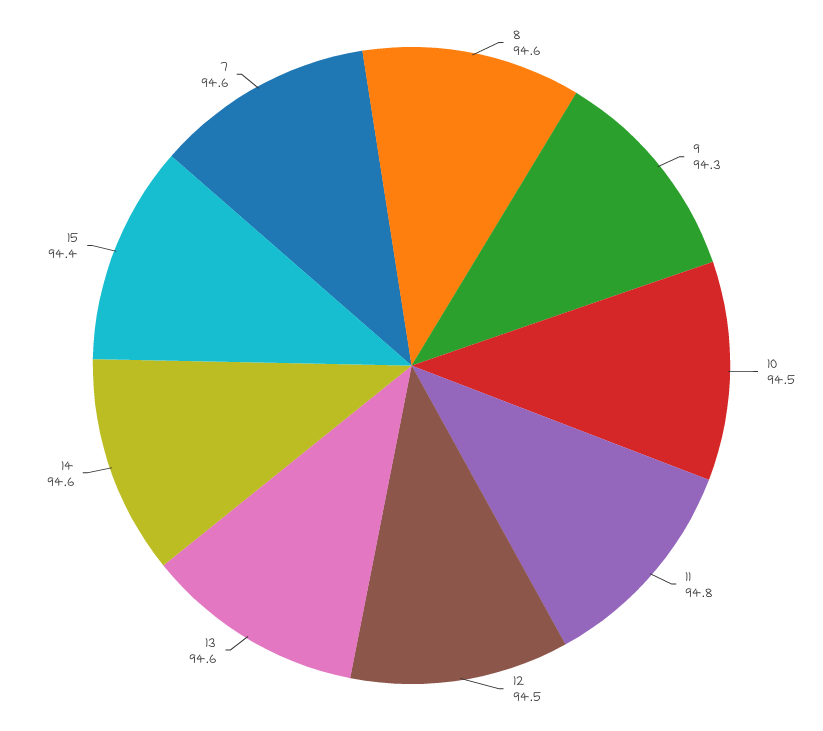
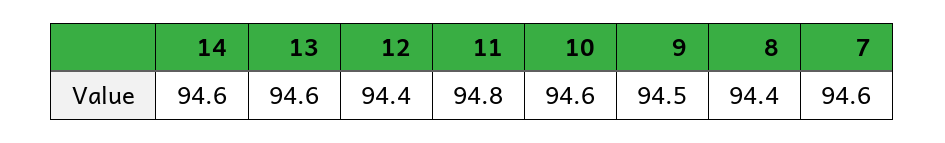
8: 94.6 -> 94.4
9: 94.3 -> 94.5
10: 94.5 -> 94.6
12: 94.5 -> 94.4
15: 94.4 -> none

